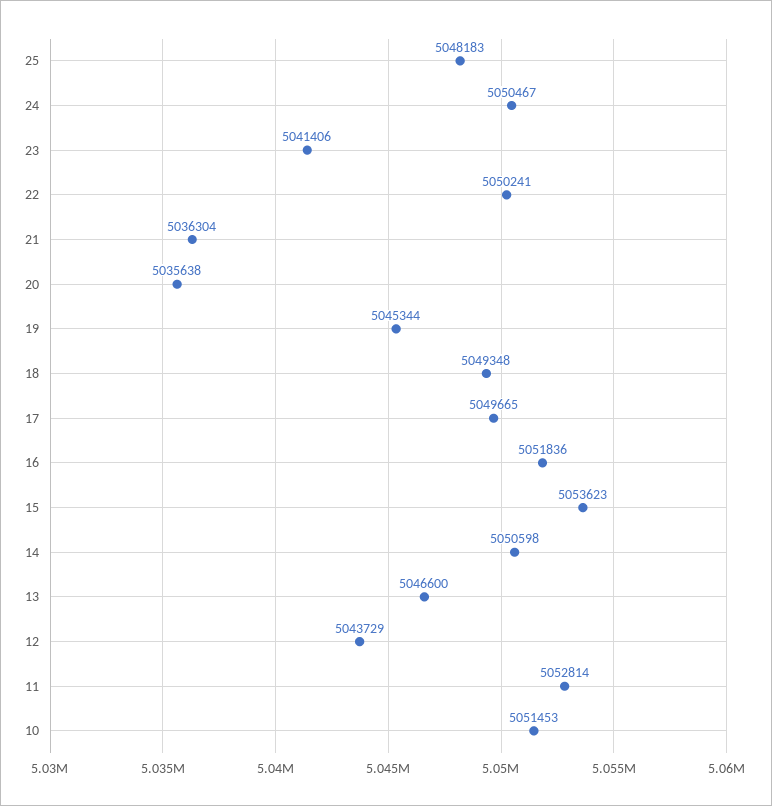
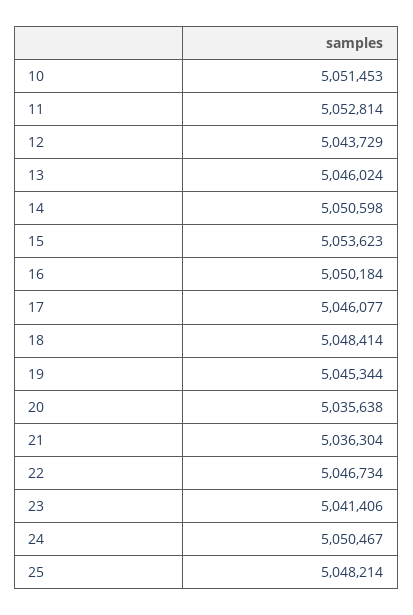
25: 5048183 -> 5048214
22: 5050241 -> 5046734
18: 5049348 -> 5048414
17: 5049665 -> 5046077
16: 5051836 -> 5050184
13: 5046600 -> 5046024

